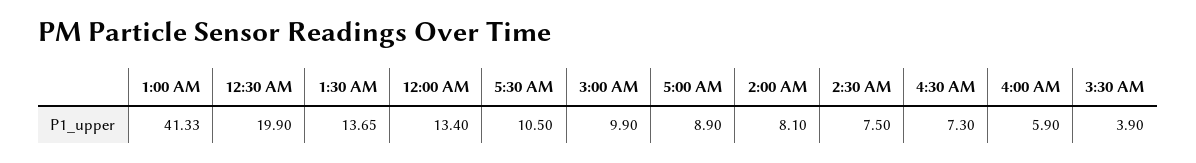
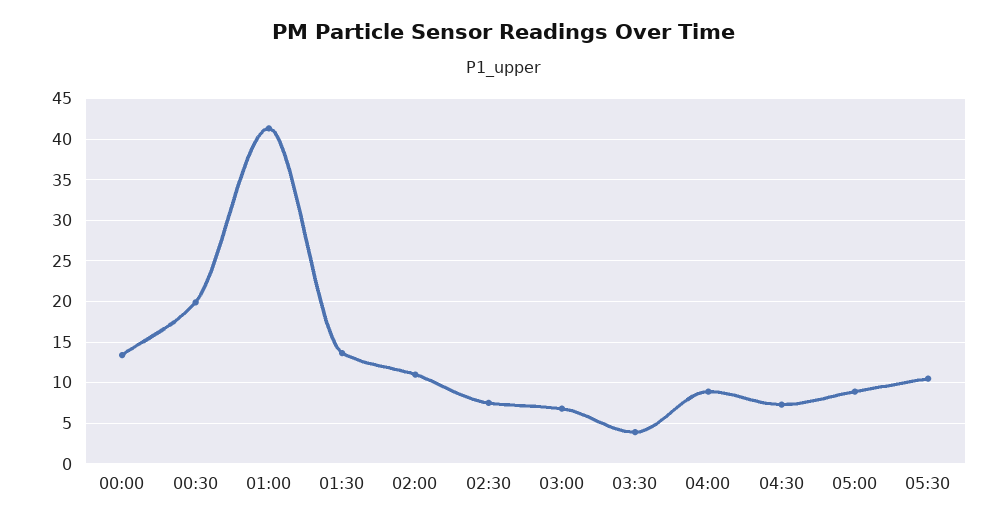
3:00 AM: 9.9 -> 7
2:00 AM: 8.1 -> 11
4:00 AM: 5.9 -> 9

